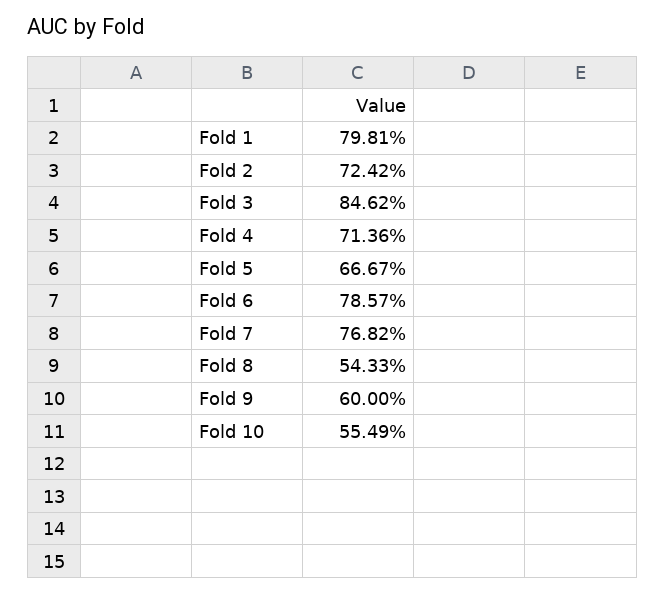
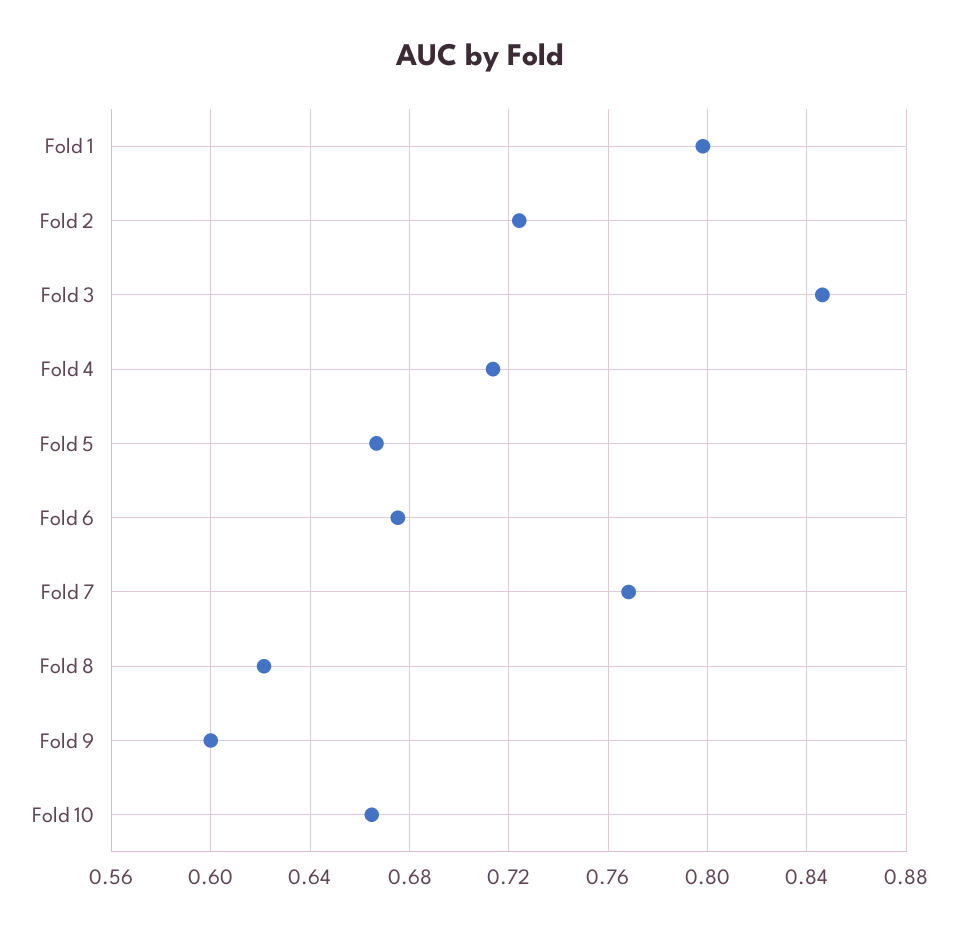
Fold 6: 0.7857 -> 0.675
Fold 8: 0.5433 -> 0.62
Fold 10: 0.5549 -> 0.665

